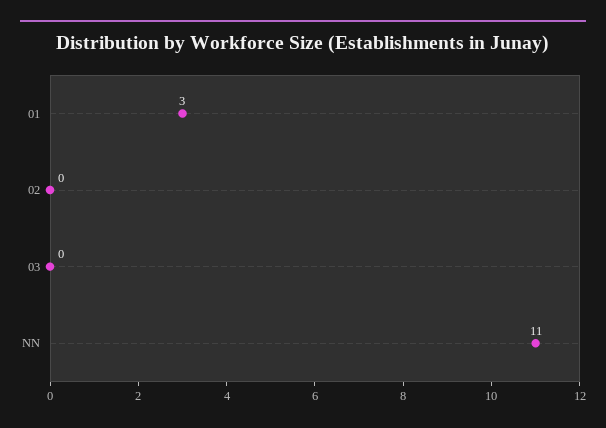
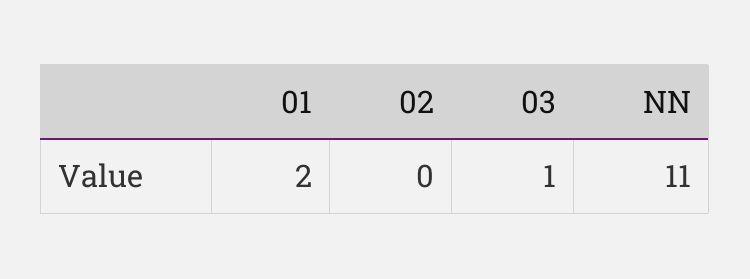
01: 3 -> 2
03: 0 -> 1

